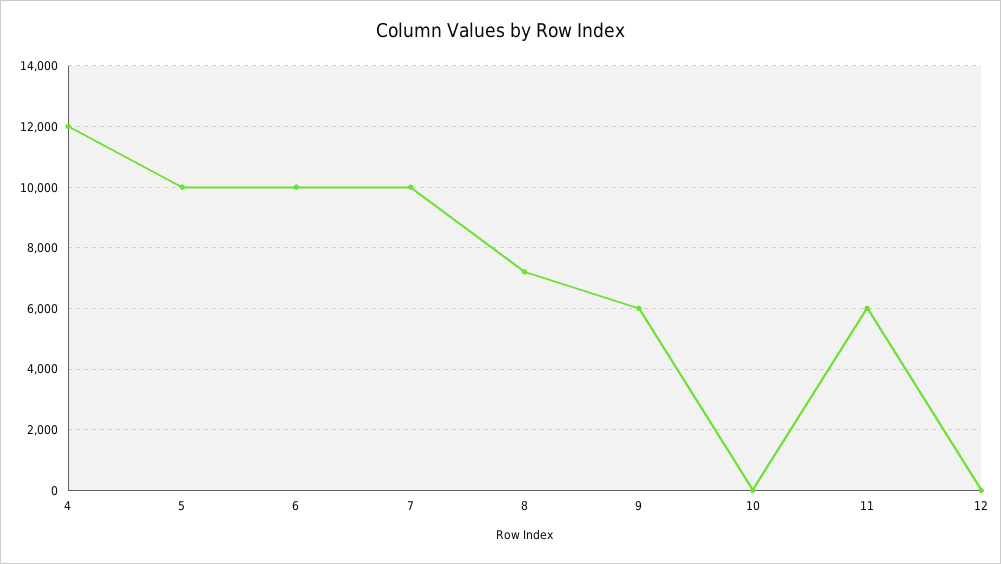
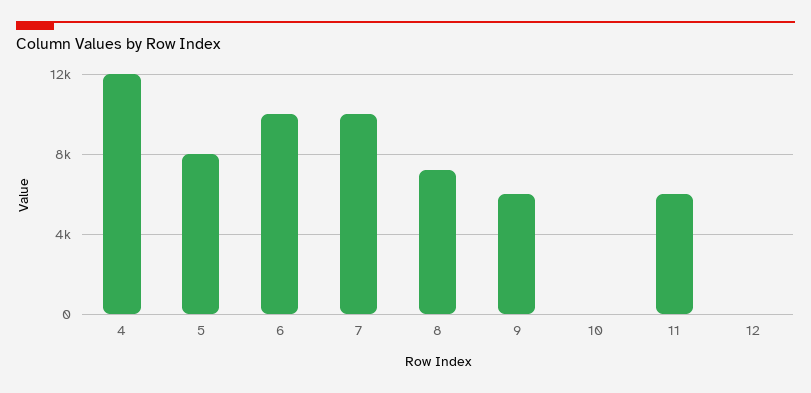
5: 10000 -> 8000

